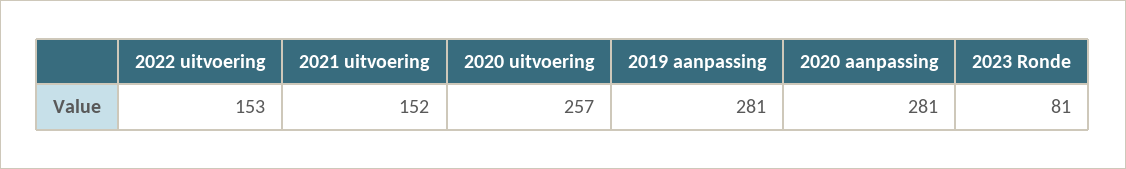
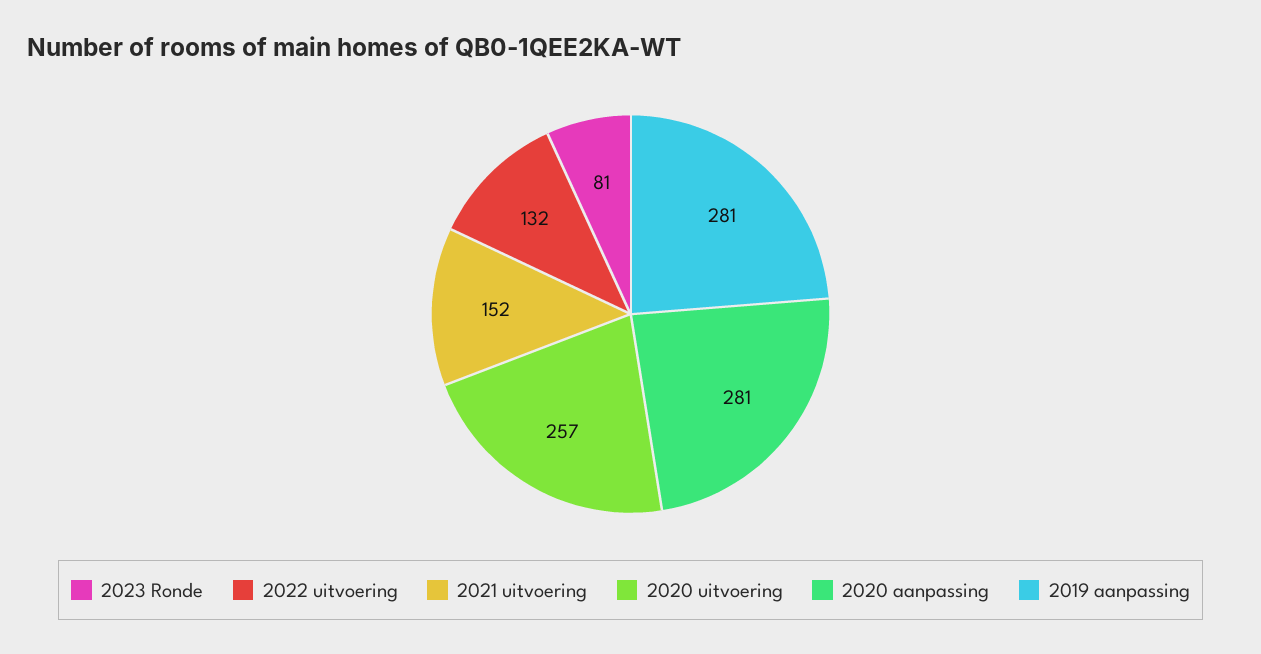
2022 uitvoering: 153 -> 132

